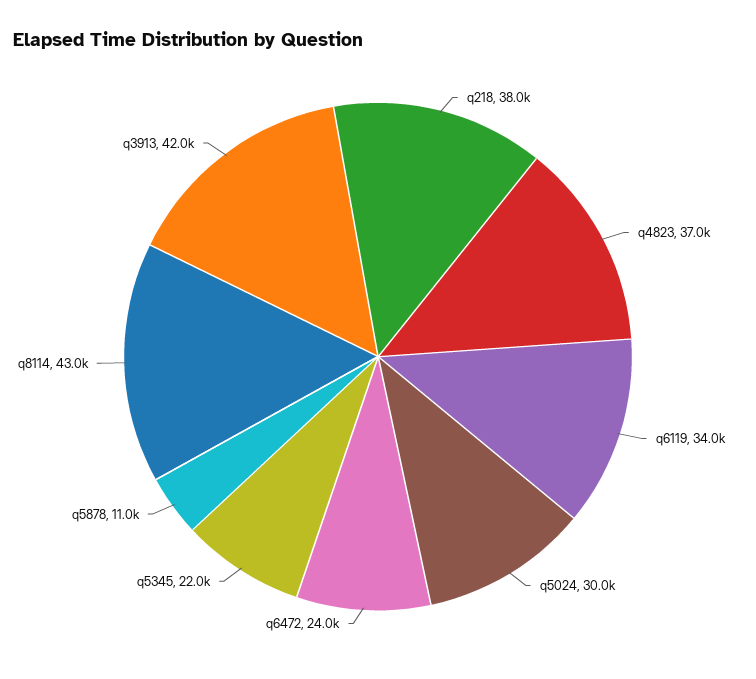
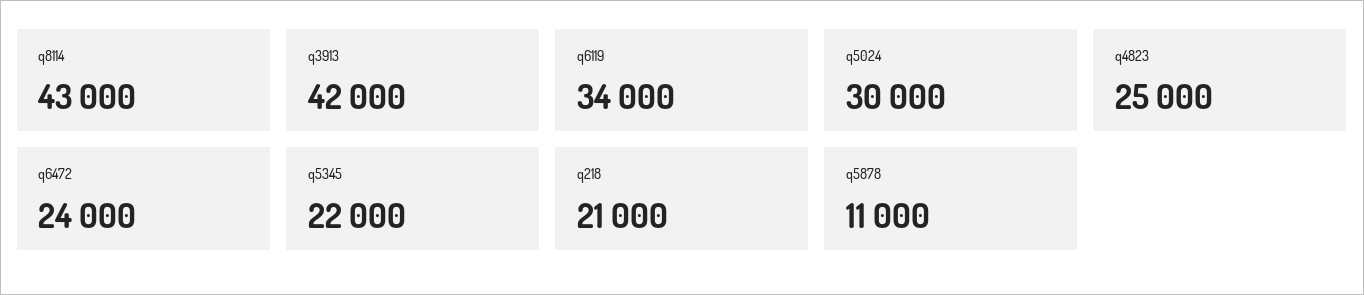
q218: 38000 -> 21000
q4823: 37000 -> 25000

